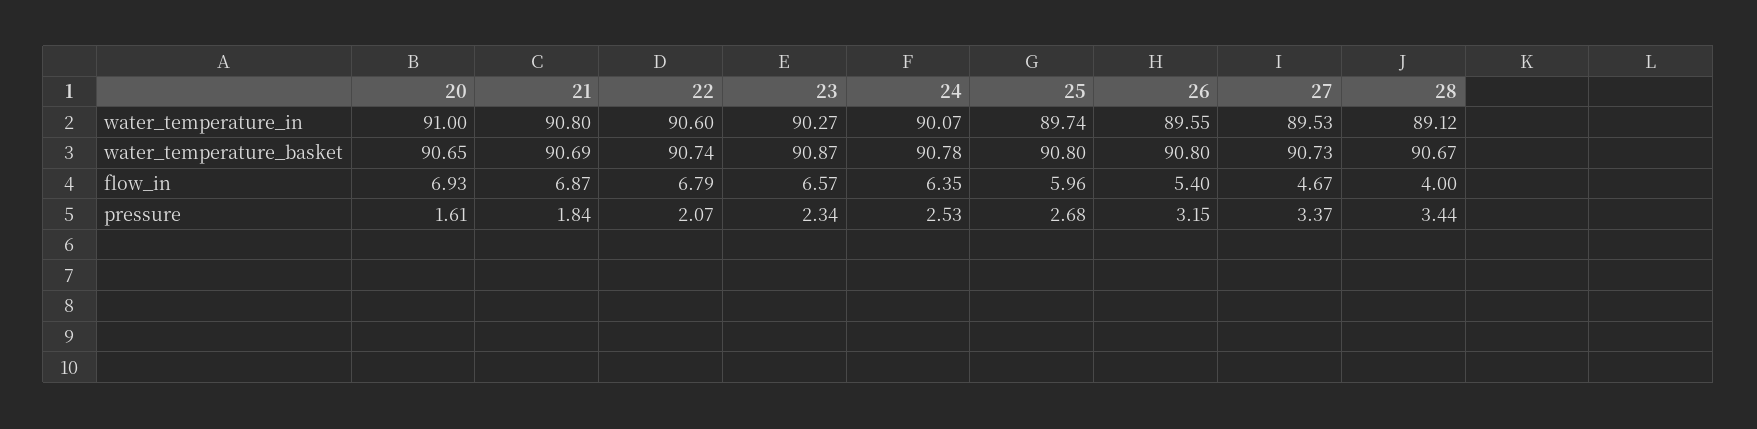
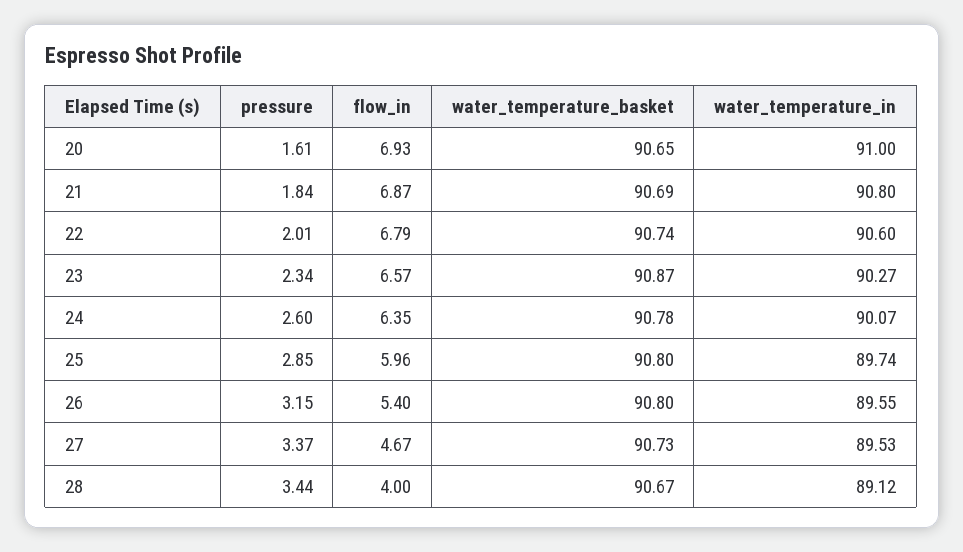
22, pressure: 2.07 -> 2.01
24, pressure: 2.53 -> 2.6
25, pressure: 2.68 -> 2.85

